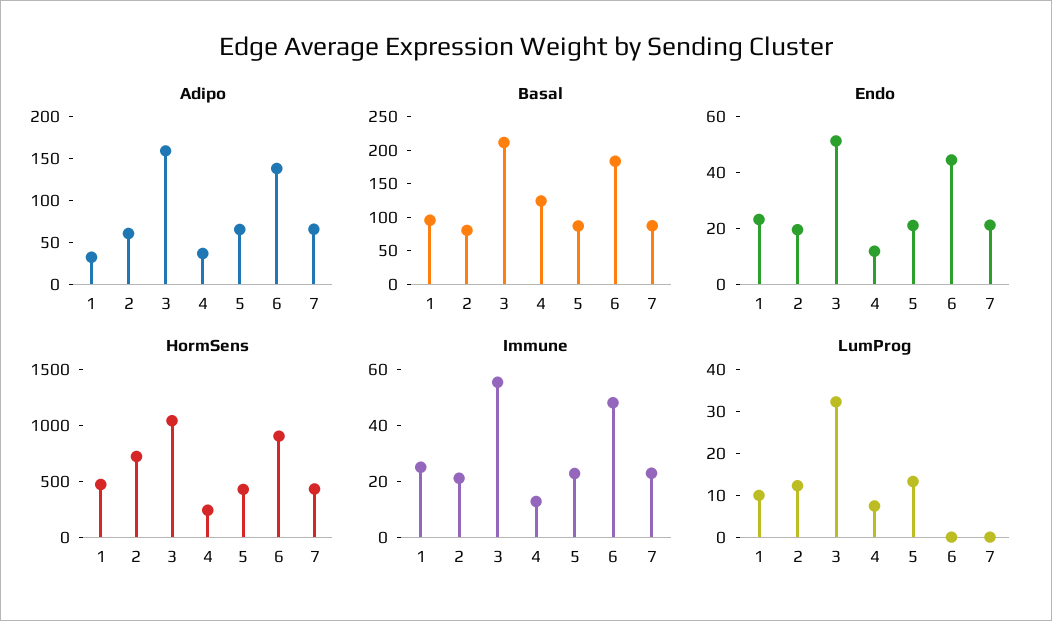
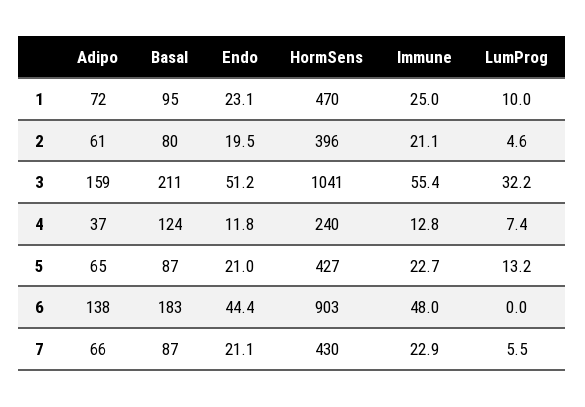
Adipo, 1: 30 -> 72
HormSens, 2: 700 -> 396
LumProg, 2: 12 -> 4.6
LumProg, 7: 0 -> 5.5

